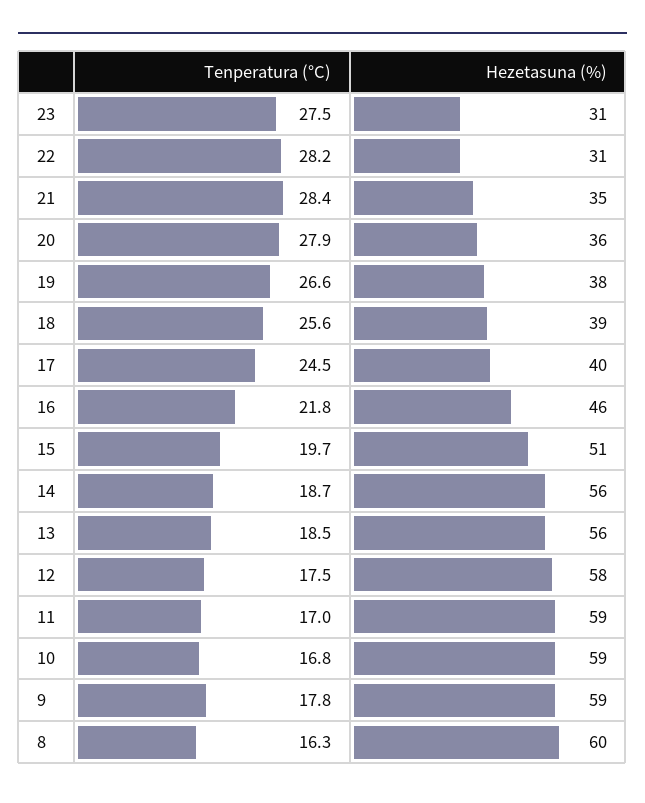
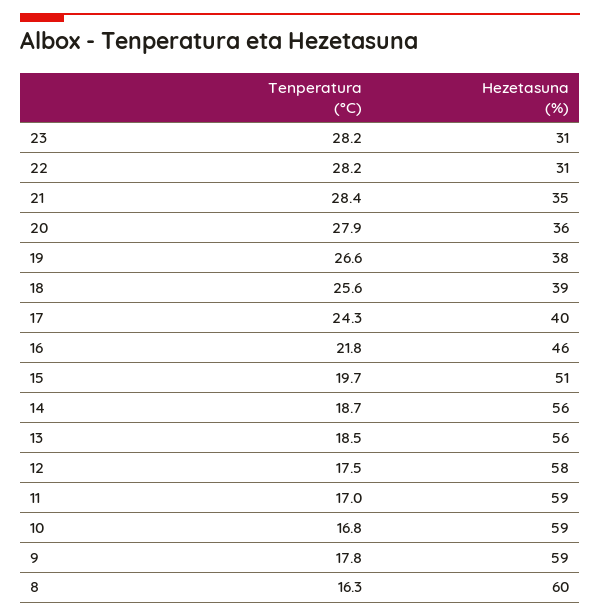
Tenperatura (°C), 23: 27.5 -> 28.2
Tenperatura (°C), 17: 24.5 -> 24.3

